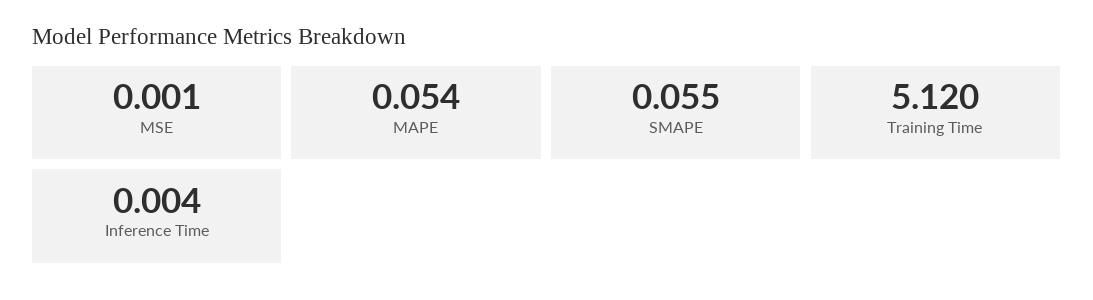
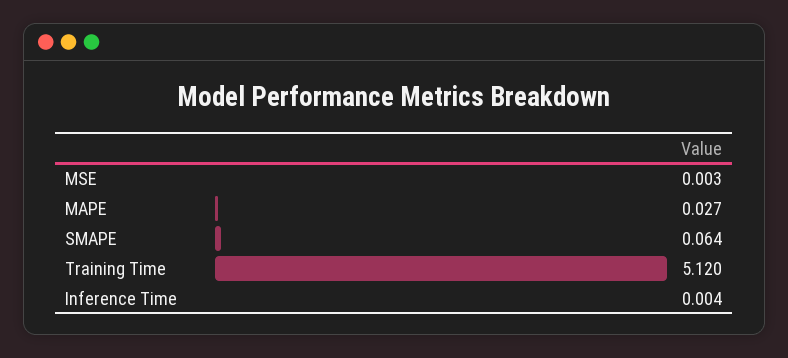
MSE: 0.001 -> 0.003
MAPE: 0.054 -> 0.027
SMAPE: 0.055 -> 0.064

